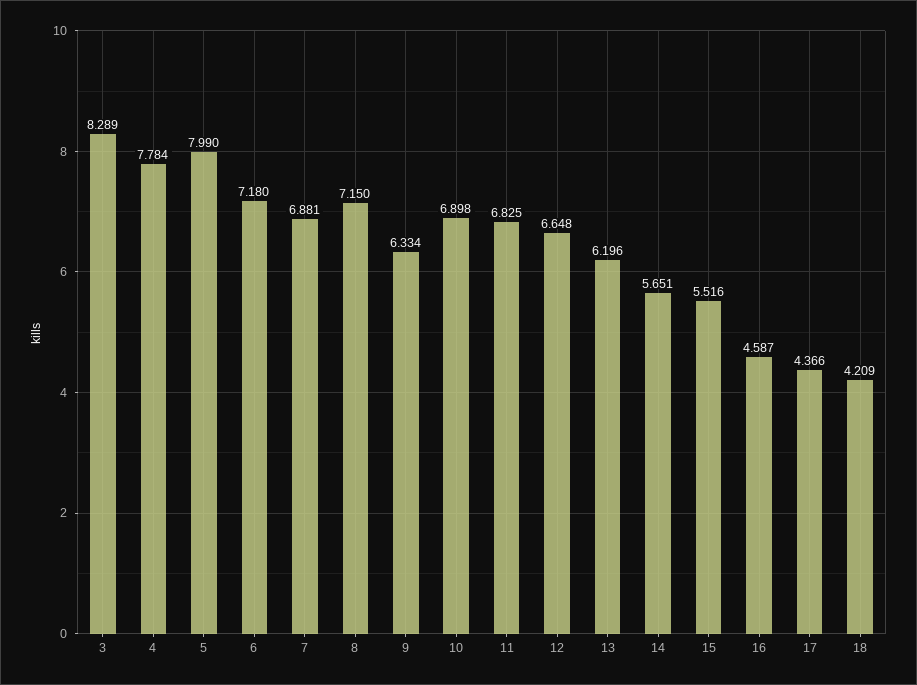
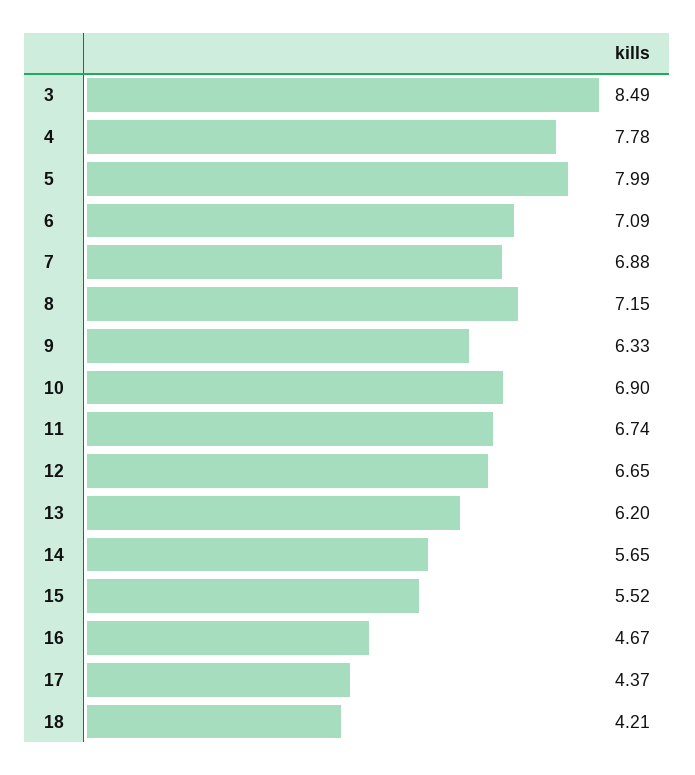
3: 8.289 -> 8.49
6: 7.18 -> 7.09
11: 6.825 -> 6.74
16: 4.587 -> 4.67

